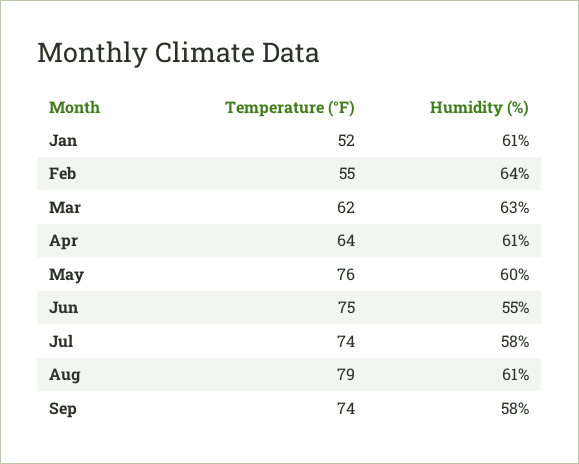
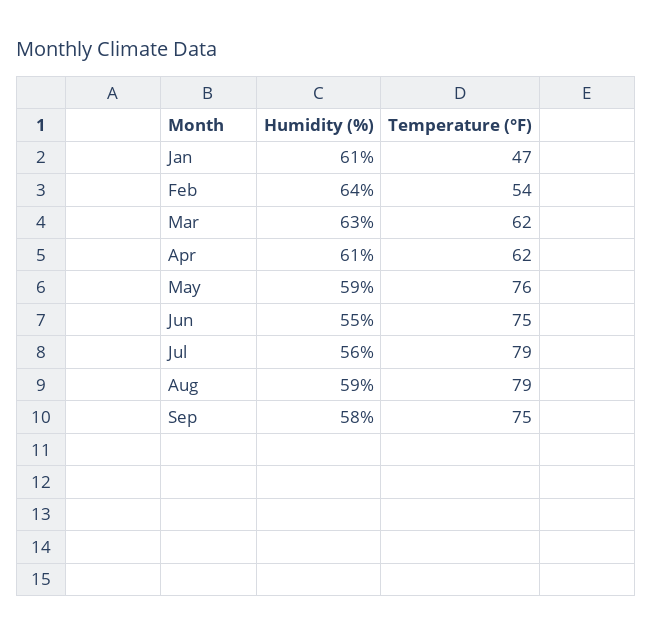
Temperature (°F), Jan: 52 -> 47
Temperature (°F), Feb: 55 -> 54
Temperature (°F), Apr: 64 -> 62
Humidity (%), May: 60 -> 59
Temperature (°F), Jul: 74 -> 79
Humidity (%), Jul: 58 -> 56
Humidity (%), Aug: 61 -> 59
Temperature (°F), Sep: 74 -> 75

